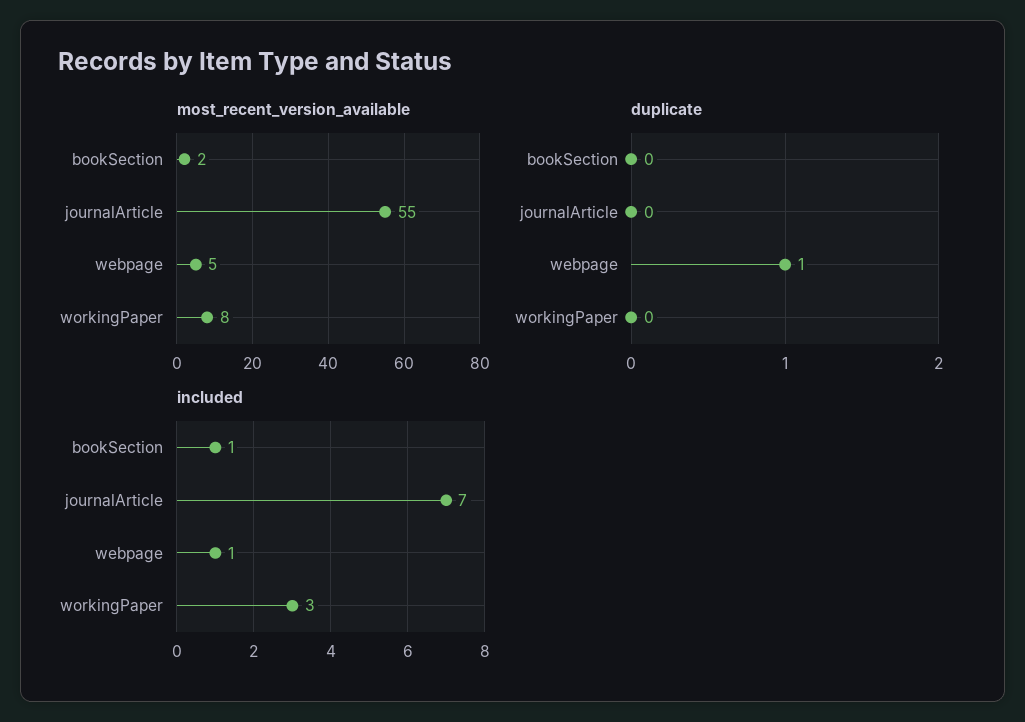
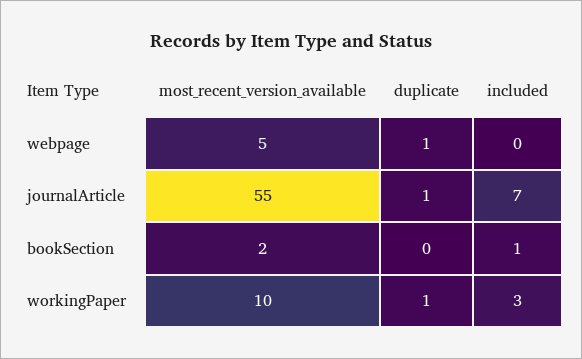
most_recent_version_available, workingPaper: 8 -> 10
duplicate, journalArticle: 0 -> 1
duplicate, workingPaper: 0 -> 1
included, webpage: 1 -> 0

